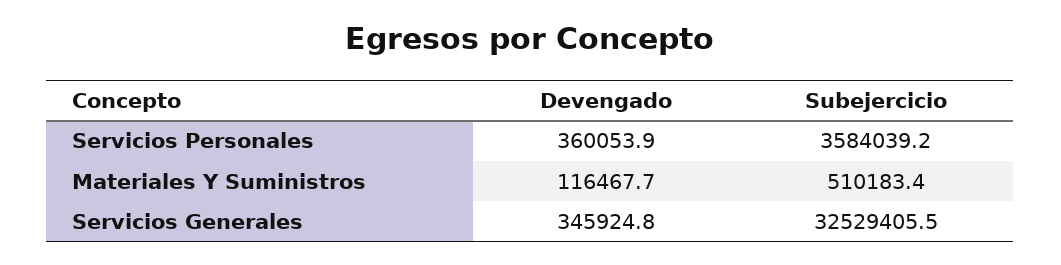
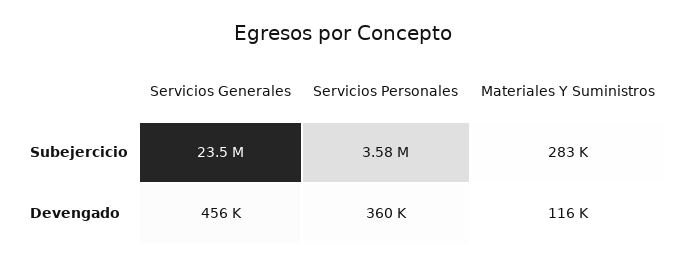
Subejercicio, Materiales Y Suministros: 510183.4 -> 283000
Devengado, Servicios Generales: 345924.8 -> 456000
Subejercicio, Servicios Generales: 32529405.5 -> 23500000

